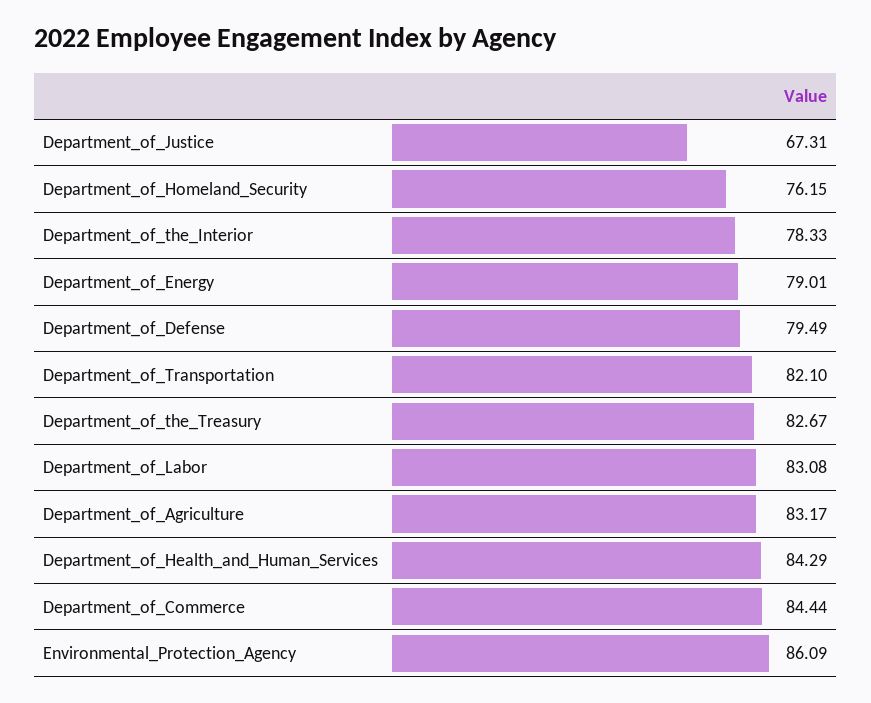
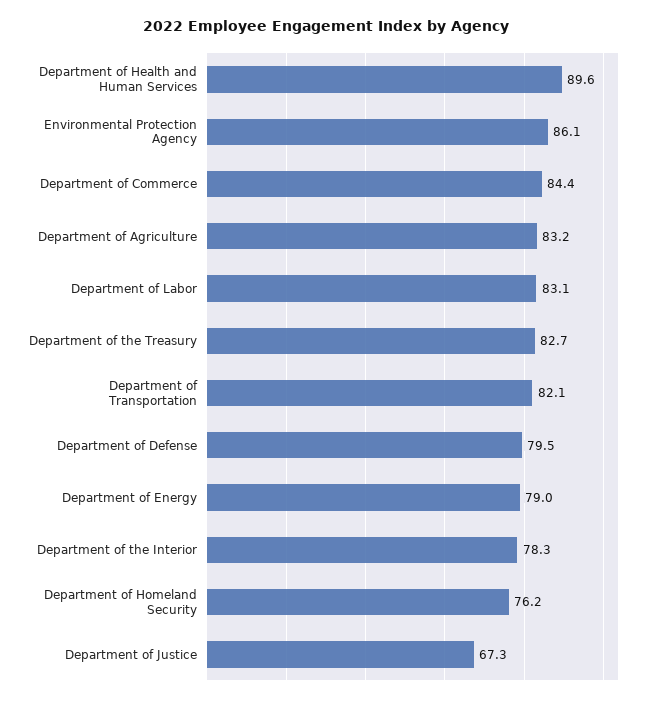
Department_of_Health_and_Human_Services: 84.29 -> 89.6

